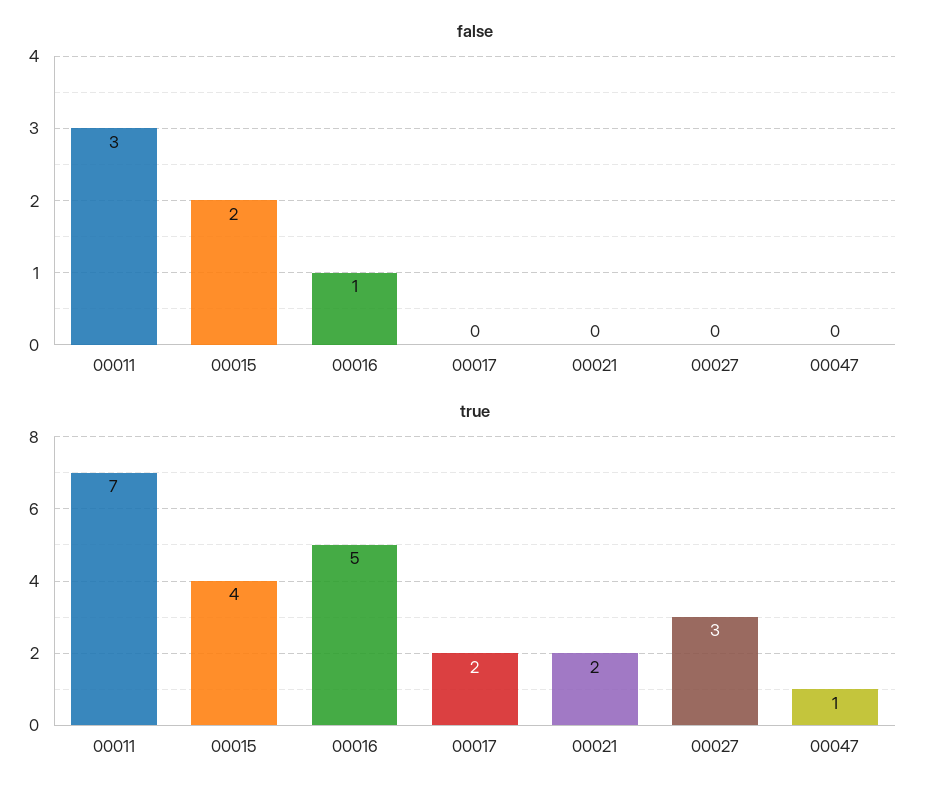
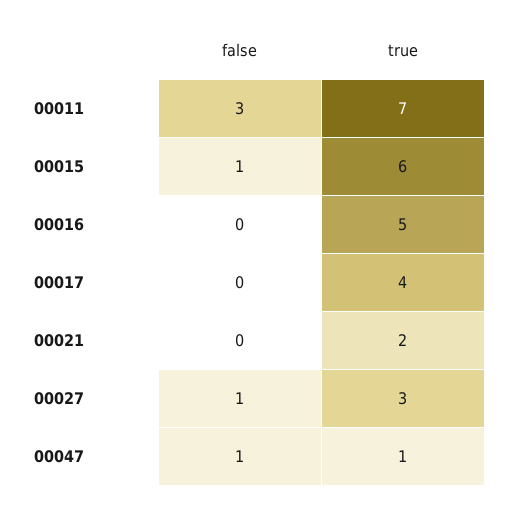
false, 00015: 2 -> 1
false, 00016: 1 -> 0
false, 00027: 0 -> 1
false, 00047: 0 -> 1
true, 00015: 4 -> 6
true, 00017: 2 -> 4

